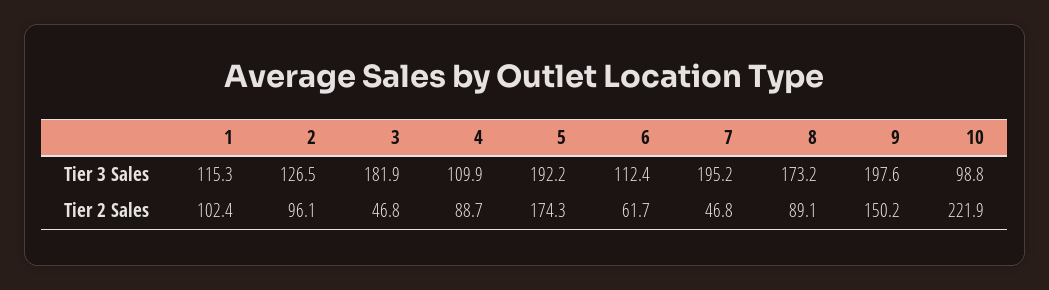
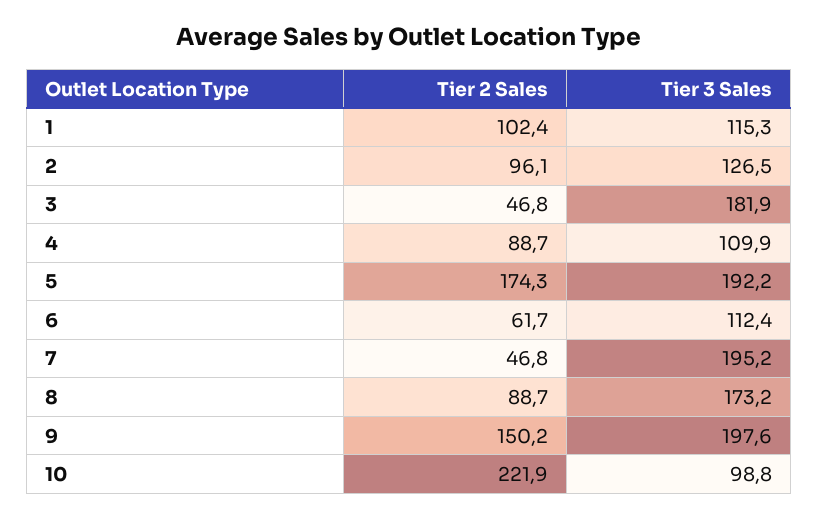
8, Tier 2 Sales: 89.1 -> 88.7

